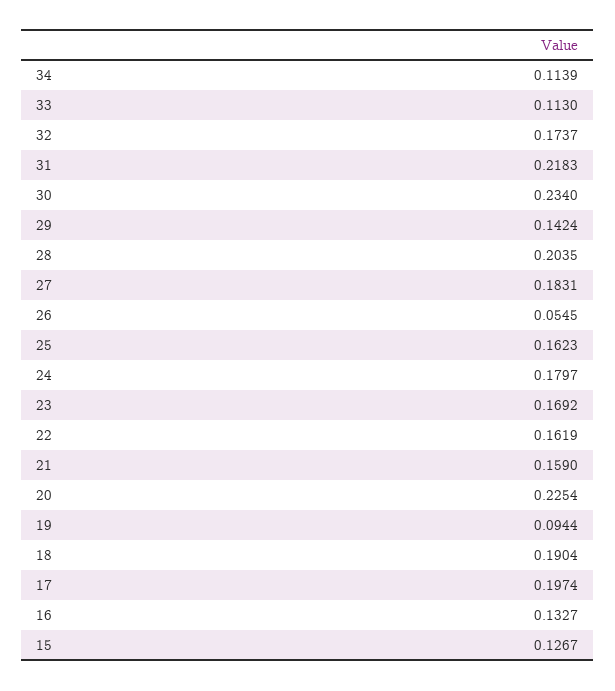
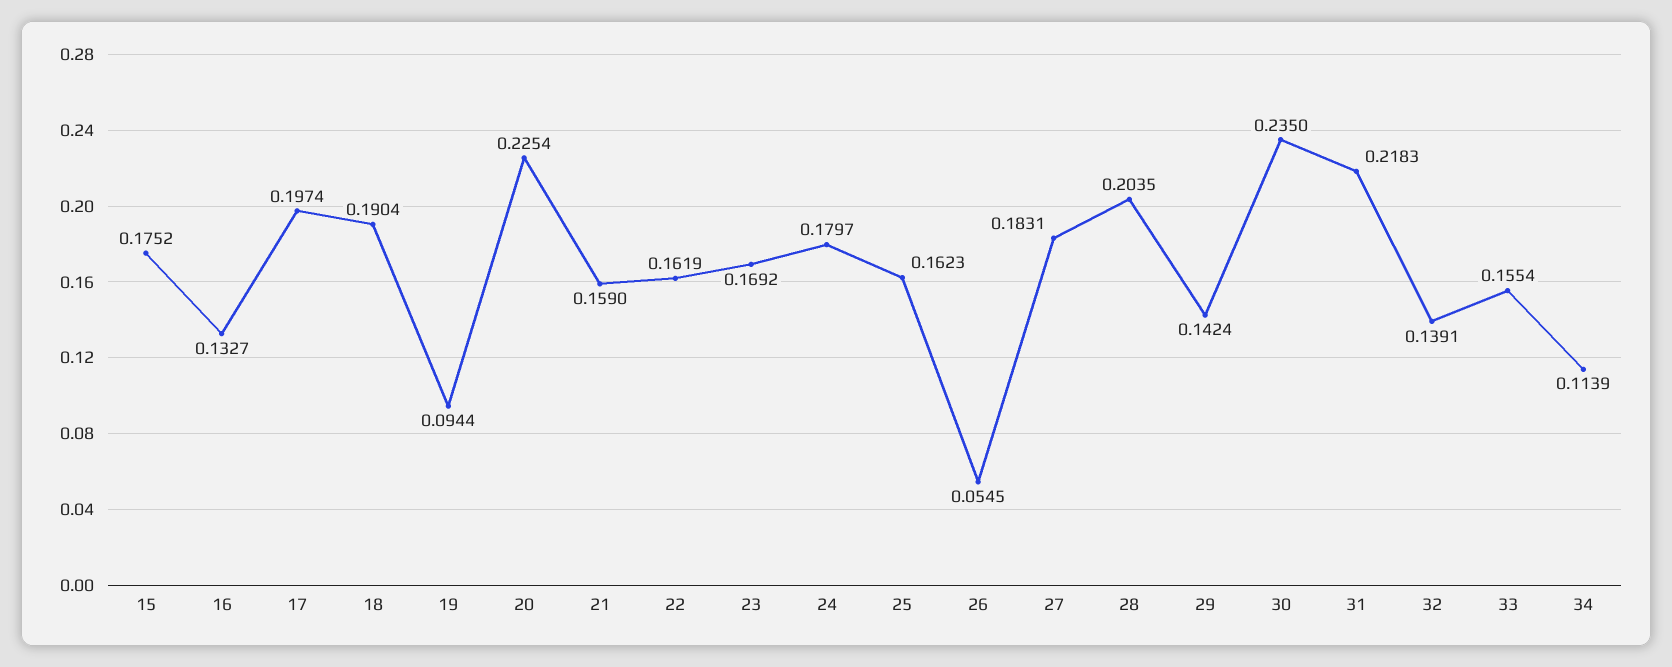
33: 0.113 -> 0.1554
32: 0.1737 -> 0.1391
30: 0.234 -> 0.235
15: 0.1267 -> 0.1752

